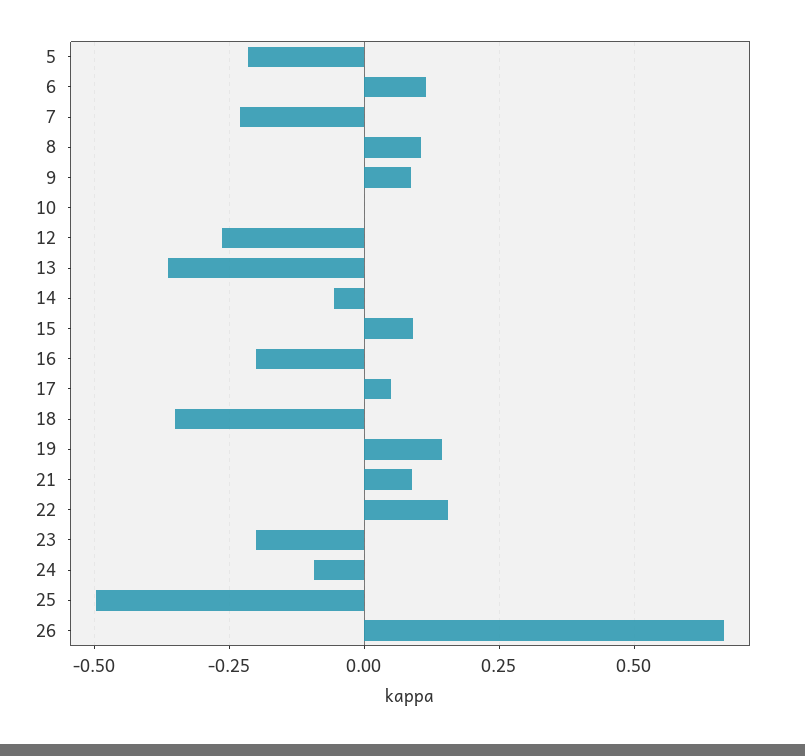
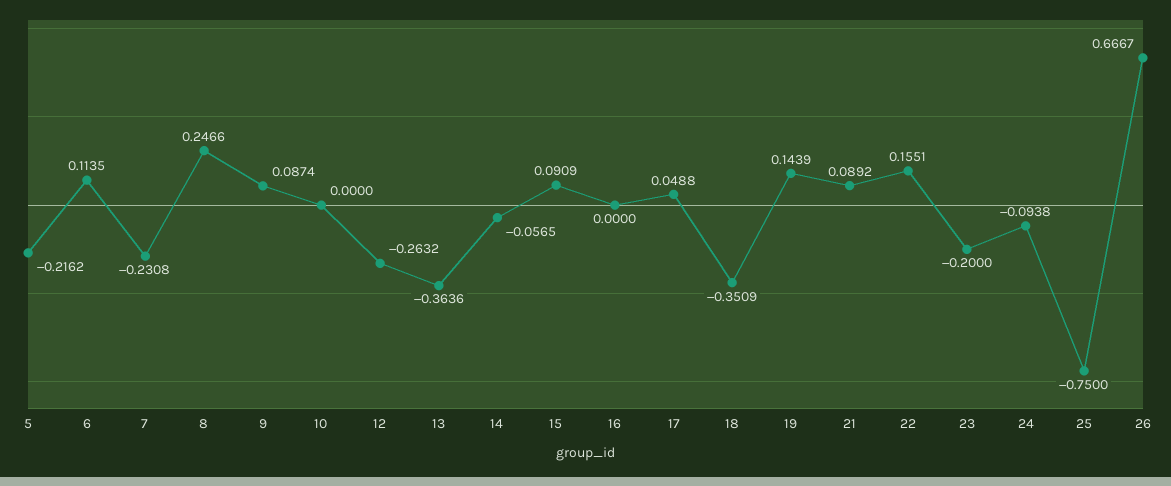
8: 0.1 -> 0.2466
16: -0.2 -> 0
25: -0.5 -> -0.75

